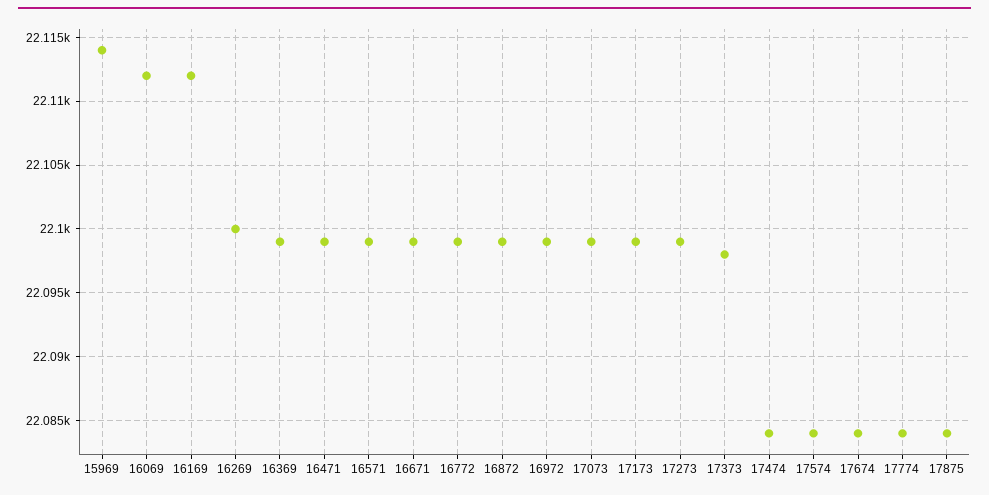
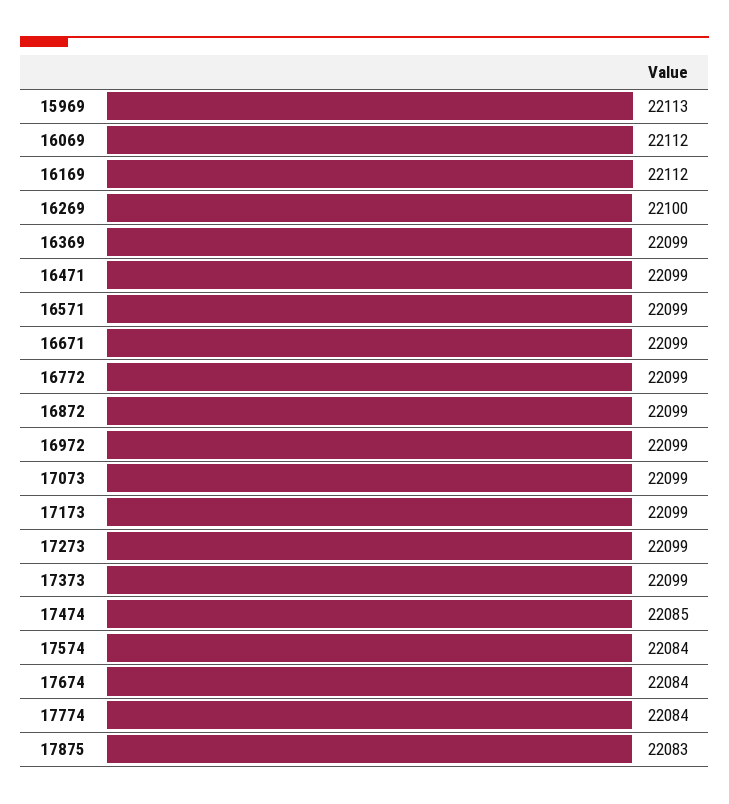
15969: 22114 -> 22113
17373: 22098 -> 22099
17474: 22084 -> 22085
17875: 22084 -> 22083

